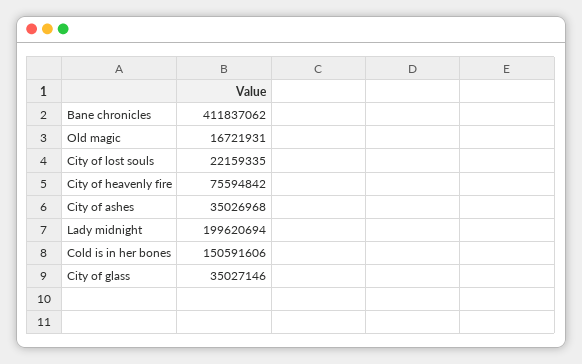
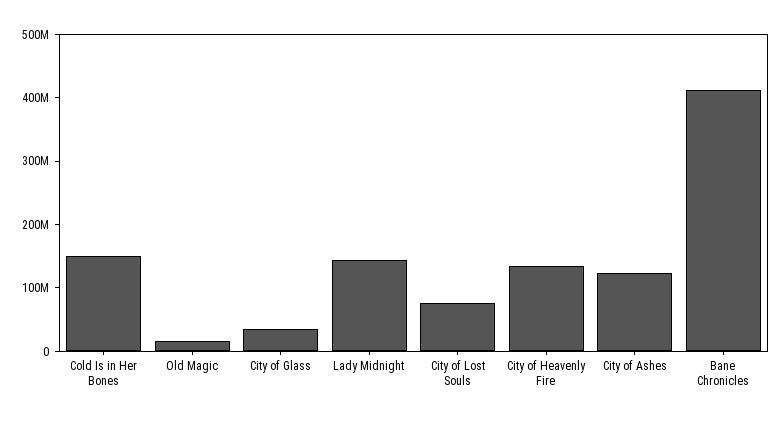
City of lost souls: 22159335 -> 80000000
City of heavenly fire: 75594842 -> 140000000
City of ashes: 35026968 -> 120000000
Lady midnight: 199620694 -> 140000000

